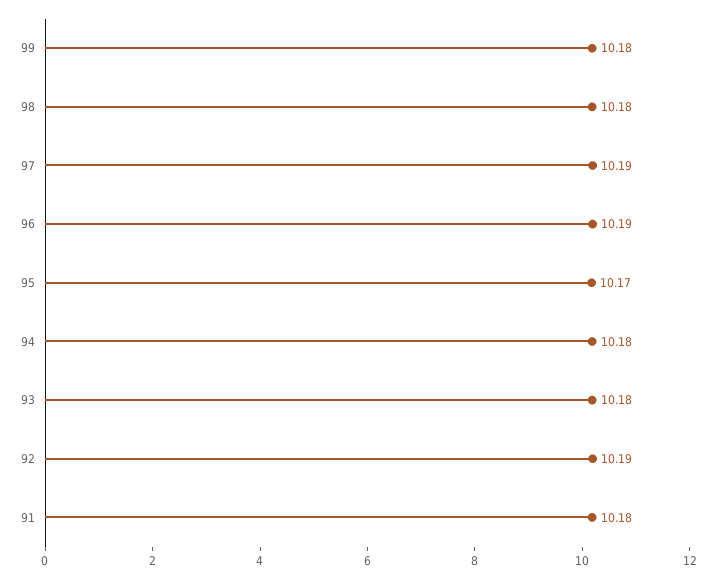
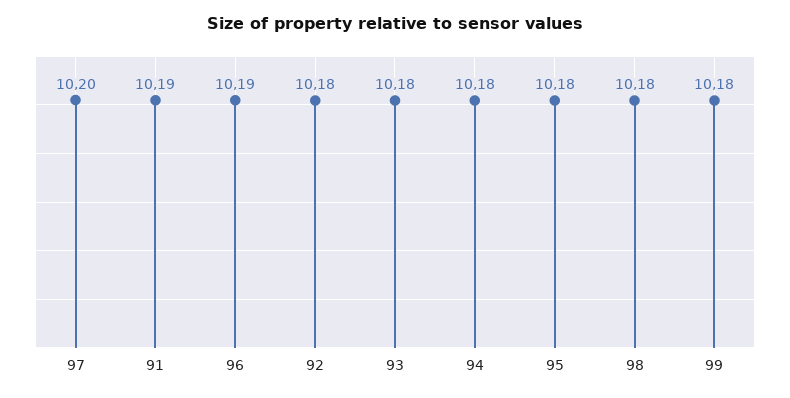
97: 10.19 -> 10.2
95: 10.17 -> 10.18
92: 10.19 -> 10.18
91: 10.18 -> 10.19

